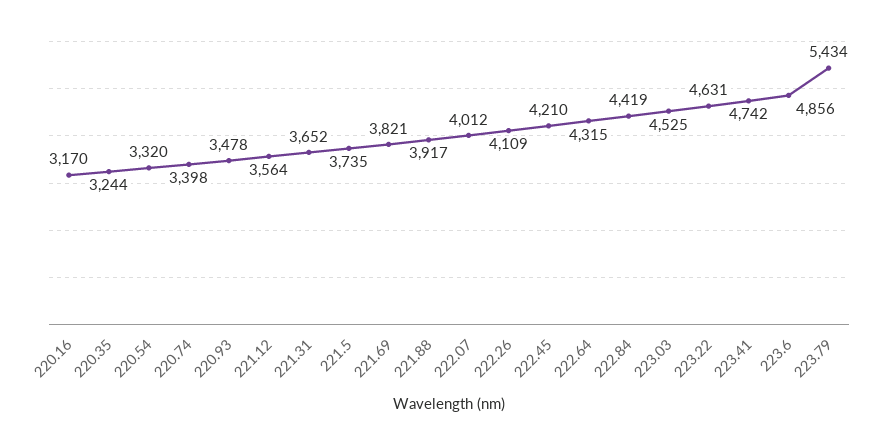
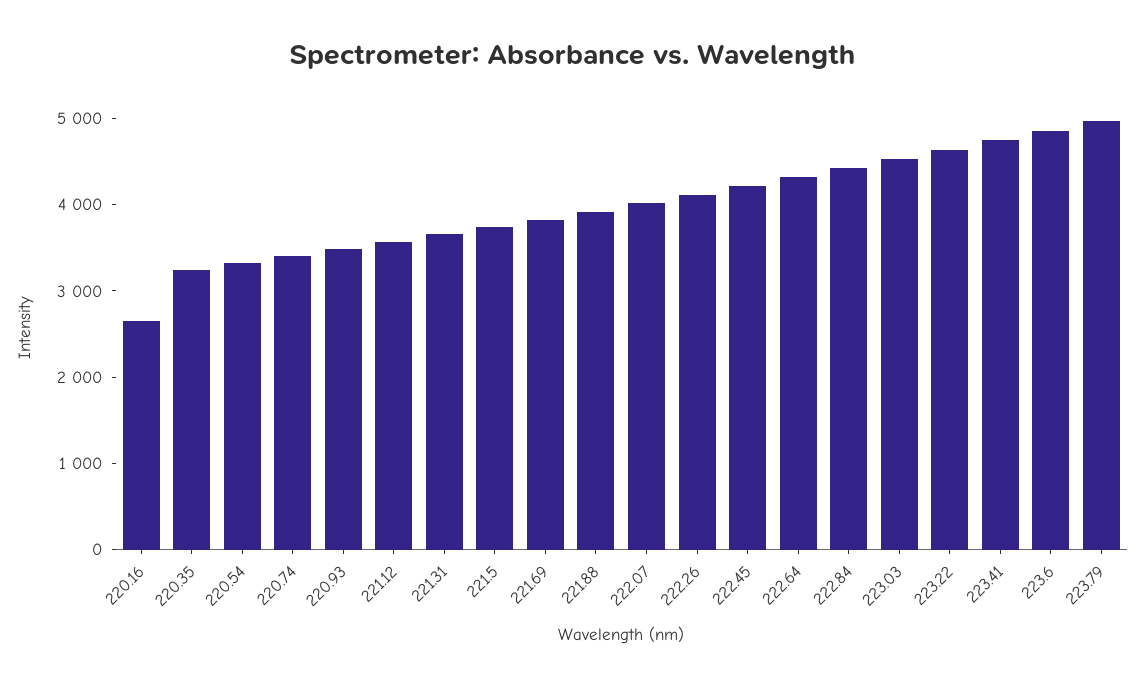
220.16: 3170 -> 2600
223.79: 5434 -> 5000

